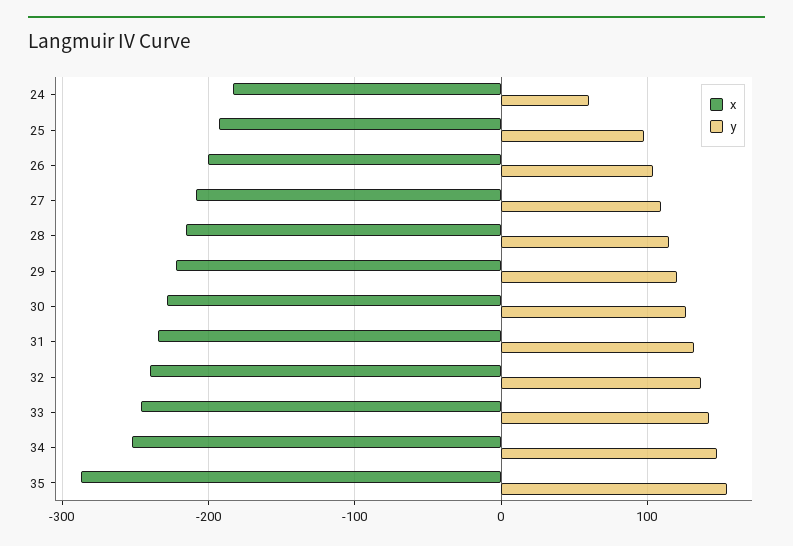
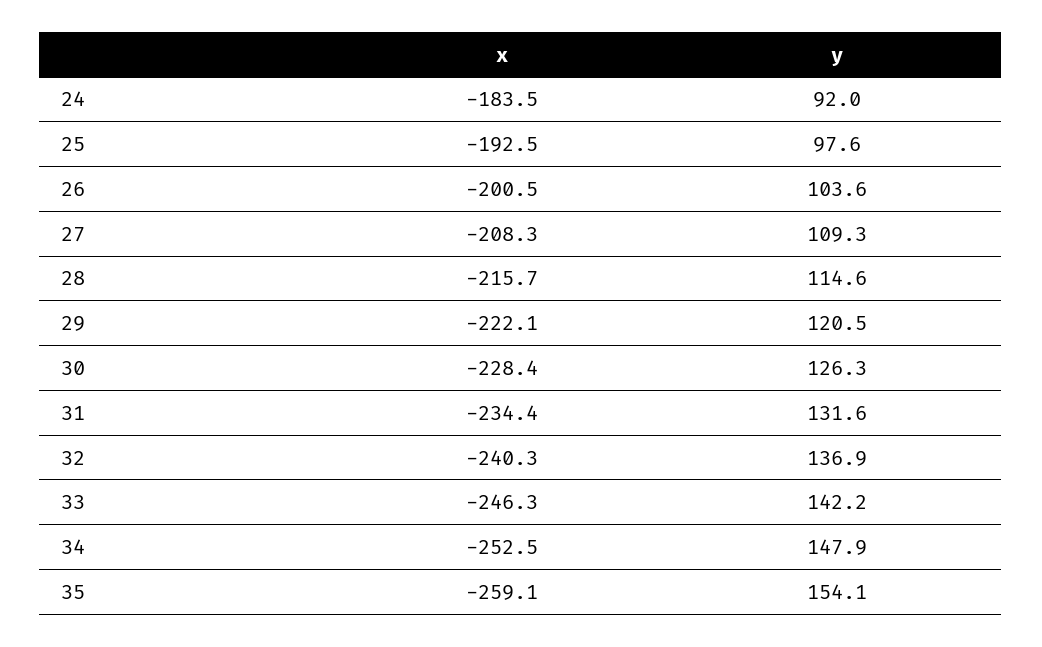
y, 24: 60 -> 92
x, 35: -290 -> -259.1

